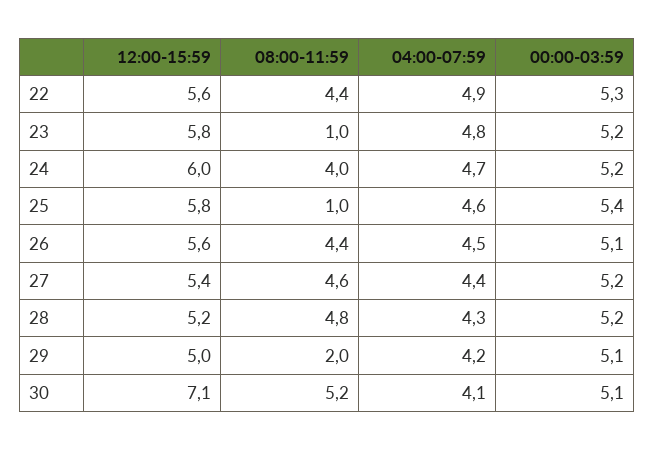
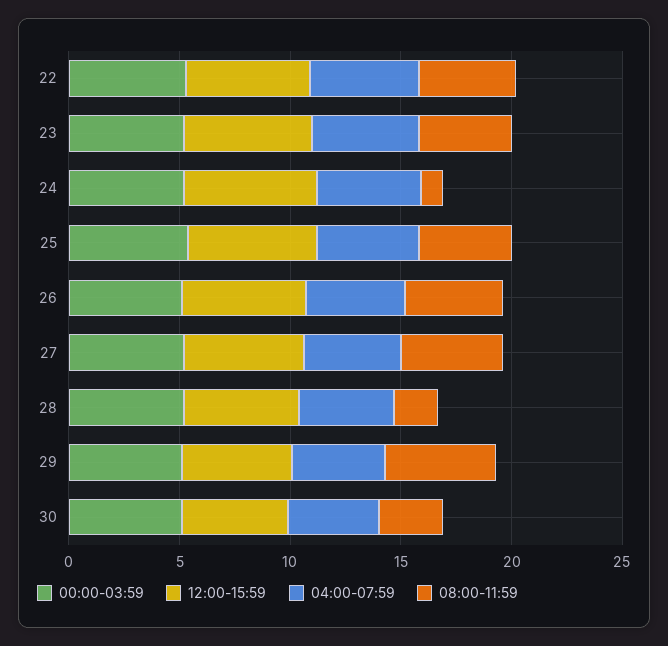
08:00-11:59, 23: 1 -> 4
08:00-11:59, 24: 4 -> 1
08:00-11:59, 25: 1 -> 4
08:00-11:59, 28: 4.8 -> 2
08:00-11:59, 29: 2 -> 5
12:00-15:59, 30: 7.1 -> 5
08:00-11:59, 30: 5.2 -> 3

